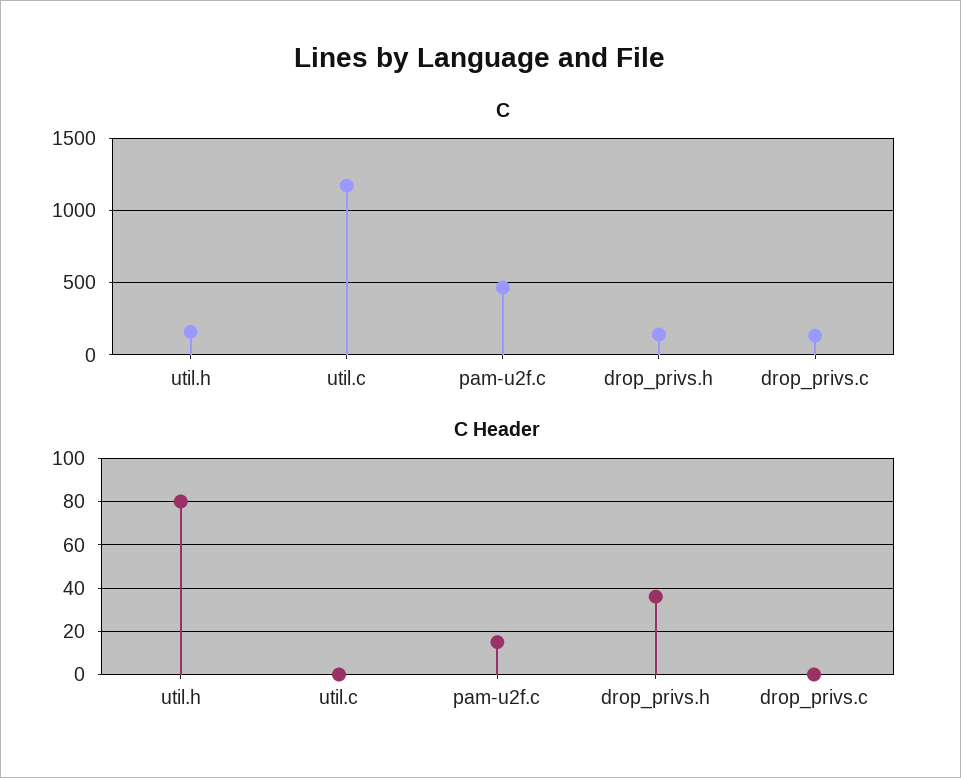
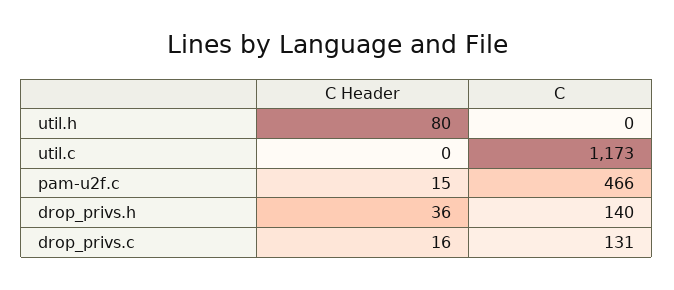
C, util.h: 150 -> 0
C Header, drop_privs.c: 0 -> 16

